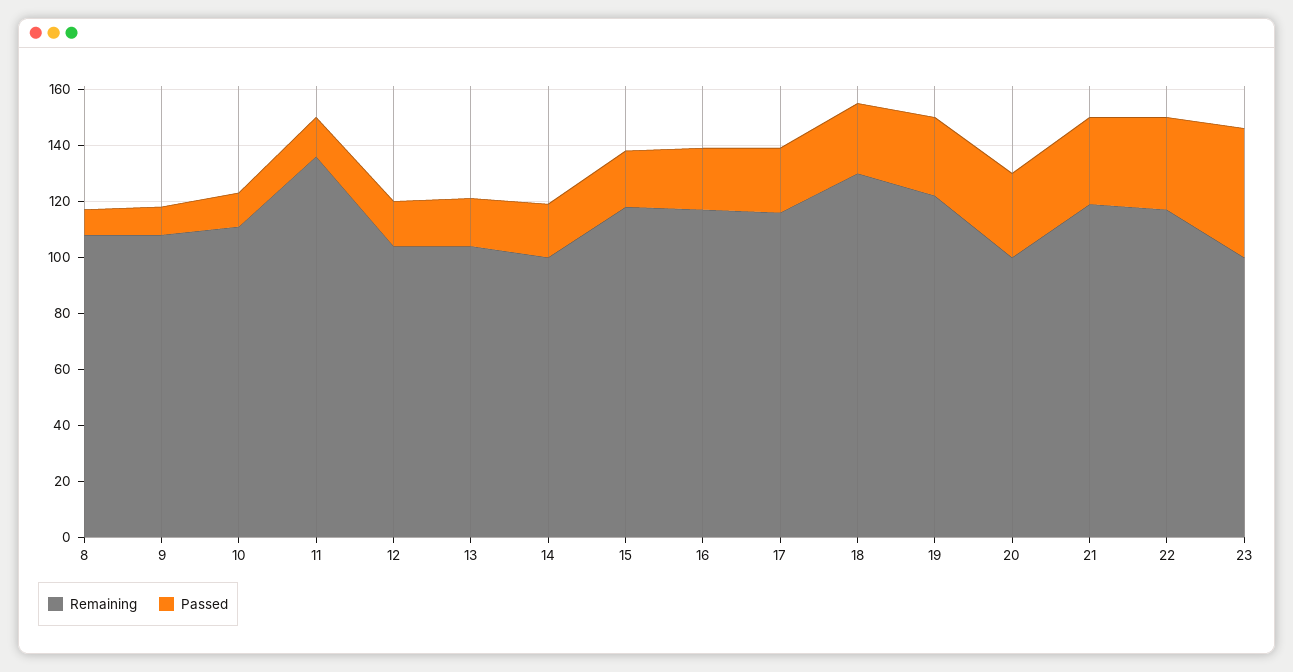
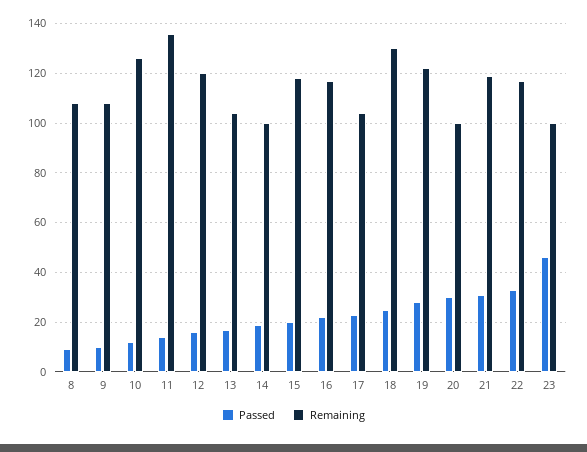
Remaining, 10: 110 -> 125
Remaining, 12: 105 -> 120
Remaining, 17: 115 -> 105

